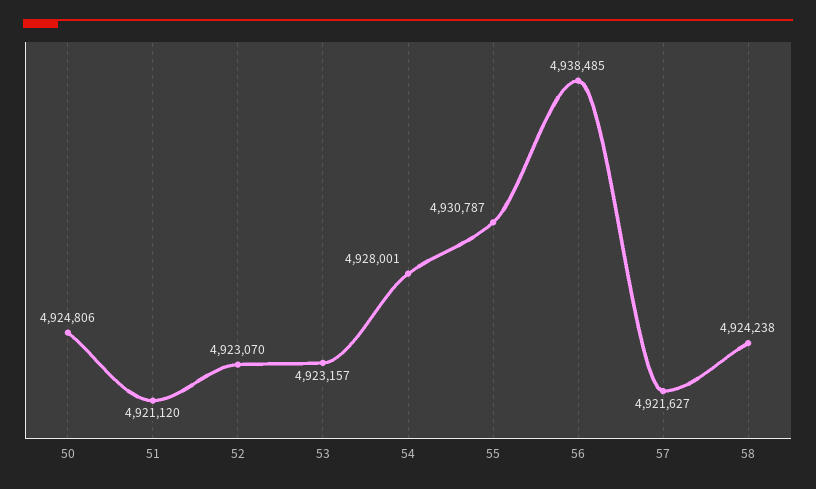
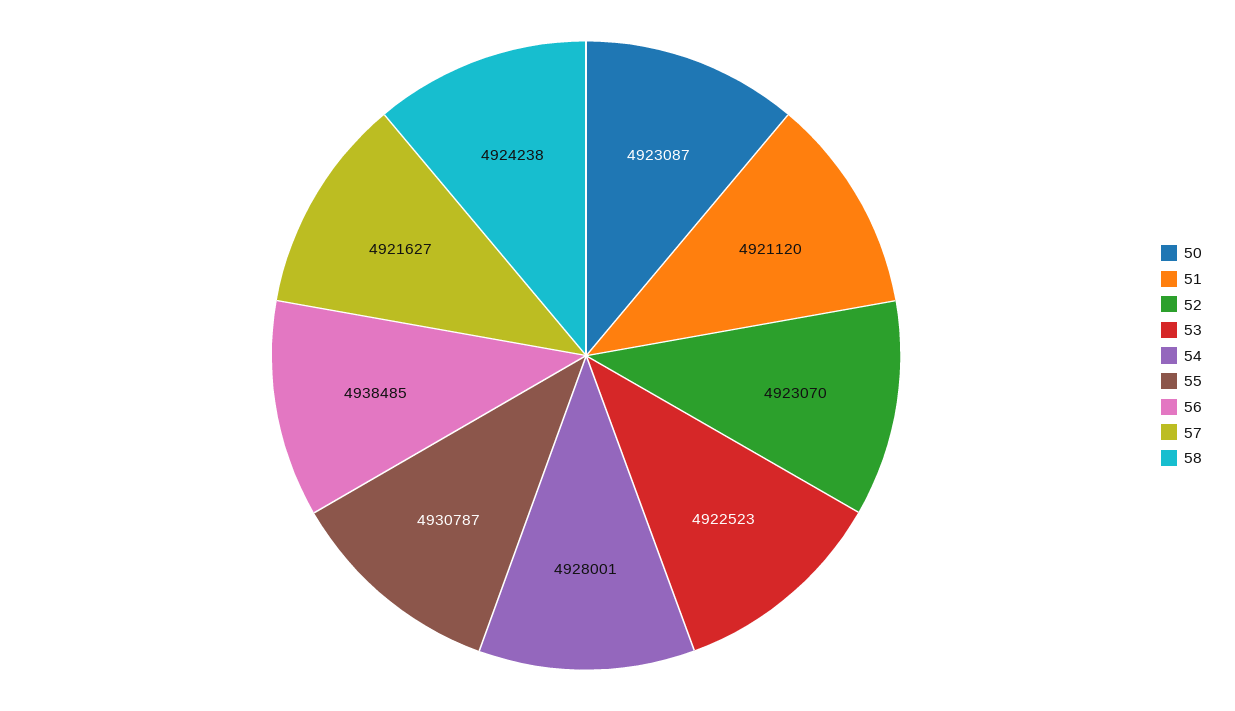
50: 4924806 -> 4923087
53: 4923157 -> 4922523

